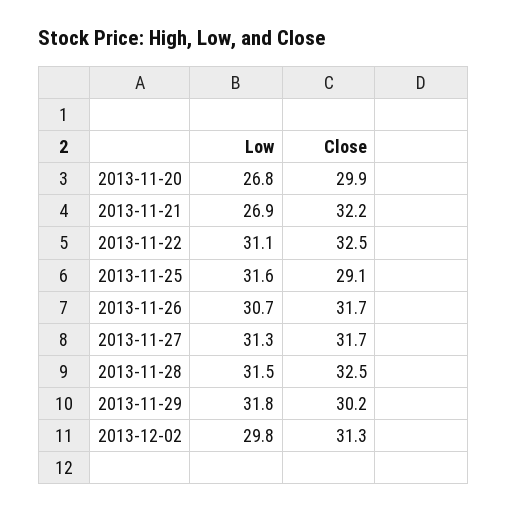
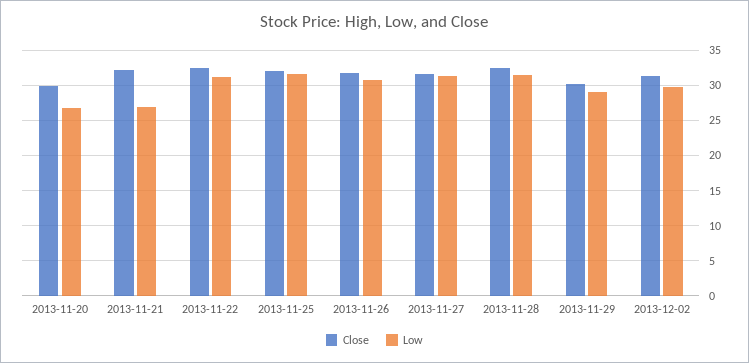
Close, 2013-11-25: 29.1 -> 32
Low, 2013-11-29: 31.8 -> 29

